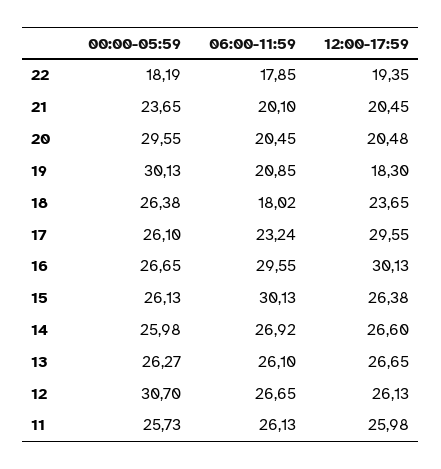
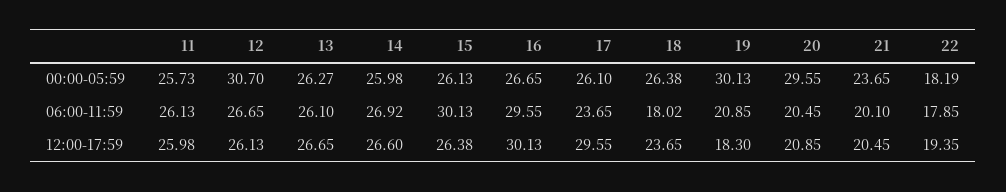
12:00-17:59, 20: 20.48 -> 20.85
06:00-11:59, 17: 23.24 -> 23.65

